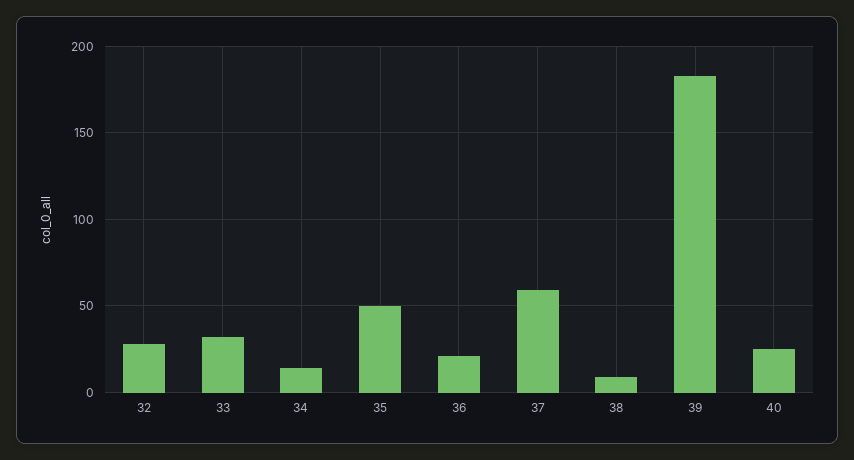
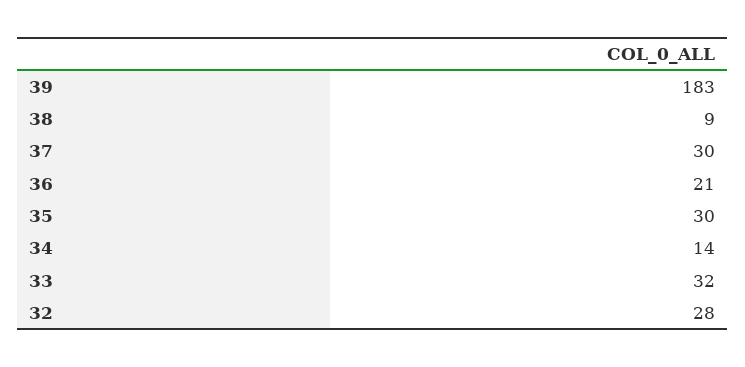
35: 50 -> 30
37: 60 -> 30
40: 25 -> none

